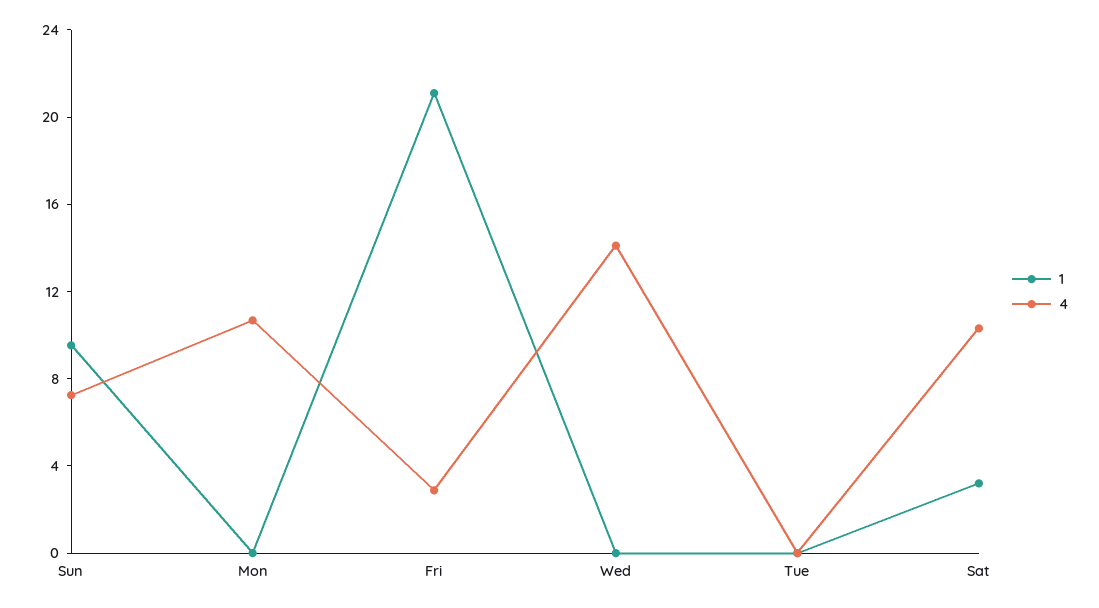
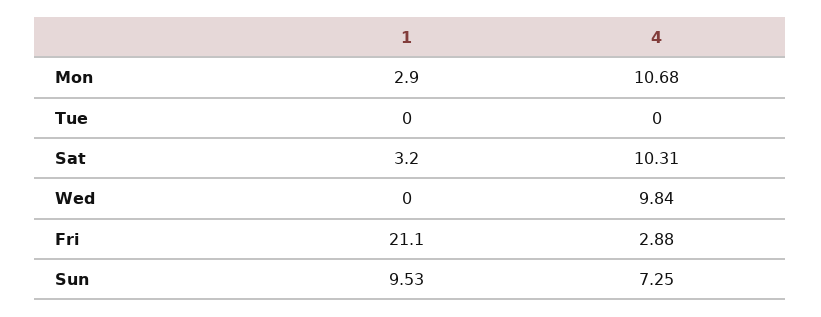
1, Mon: 0 -> 2.9
4, Wed: 14 -> 9.84

